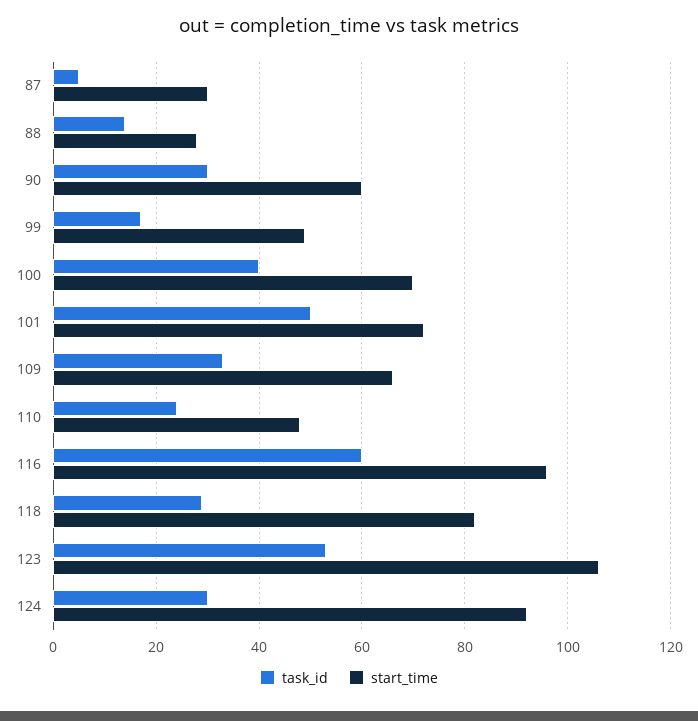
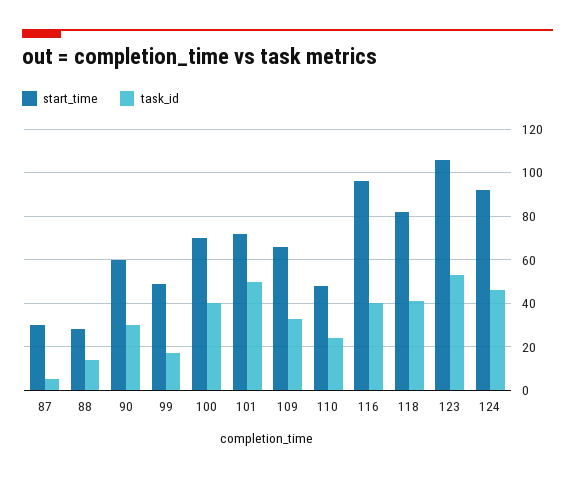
task_id, 116: 60 -> 40
task_id, 118: 30 -> 40
task_id, 124: 30 -> 45

